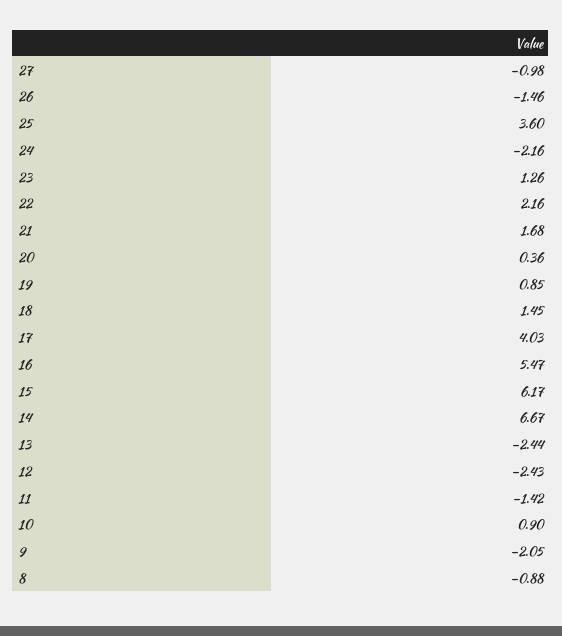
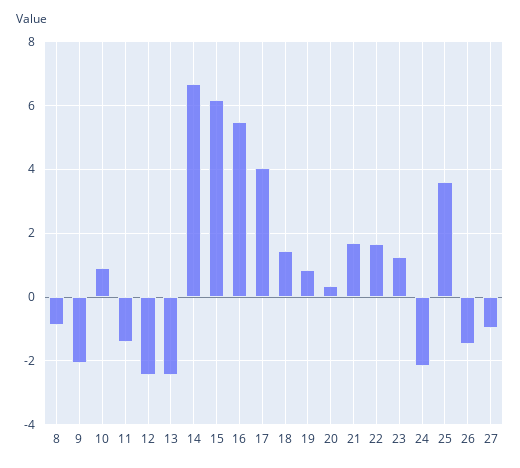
22: 2.16 -> 1.6

